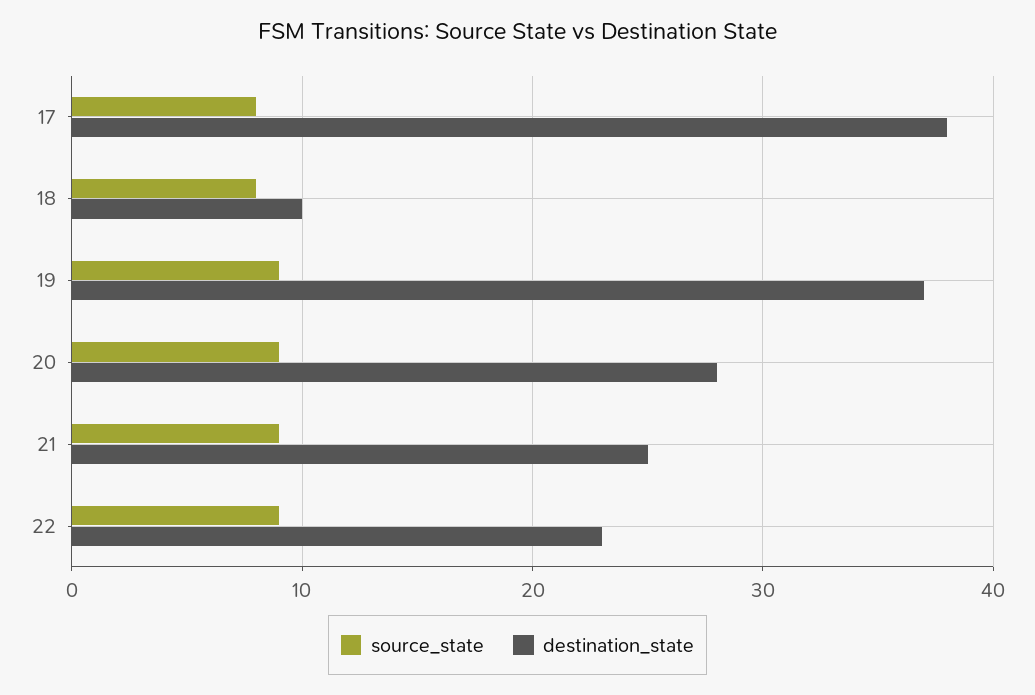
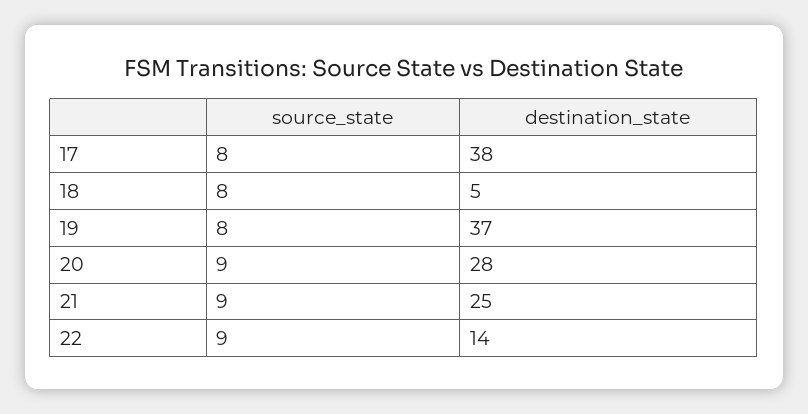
destination_state, 18: 10 -> 5
source_state, 19: 9 -> 8
destination_state, 22: 23 -> 14

